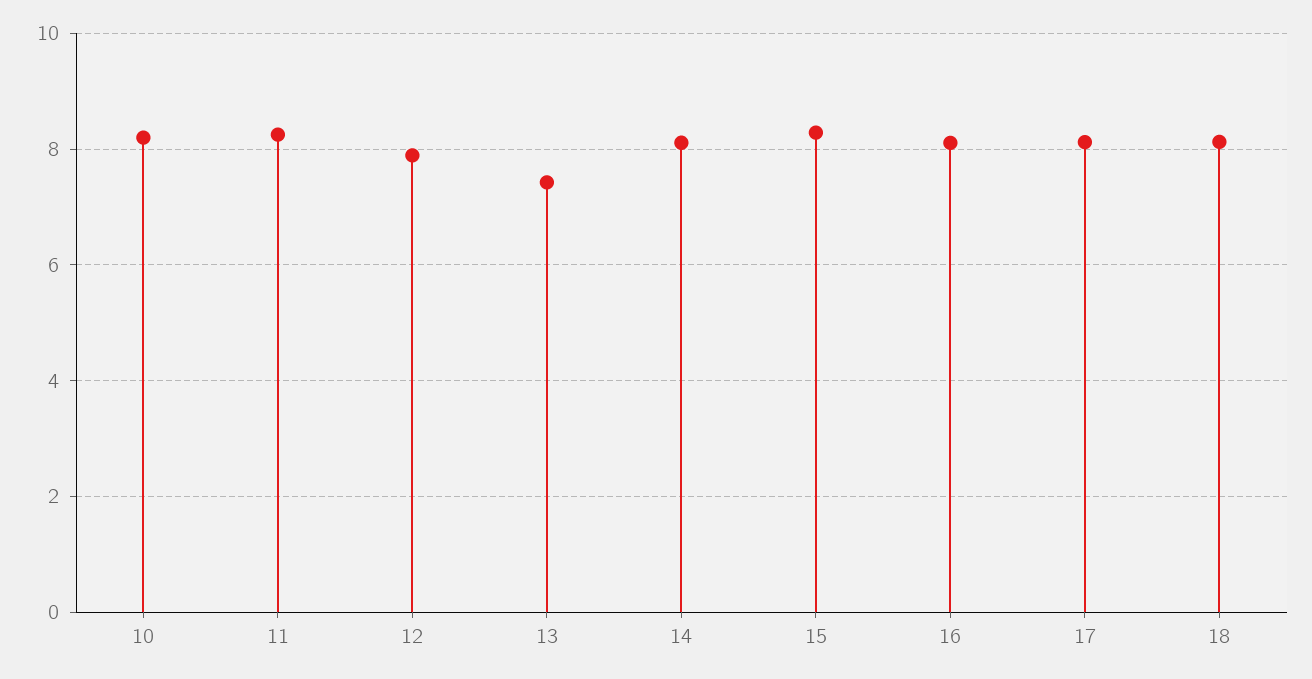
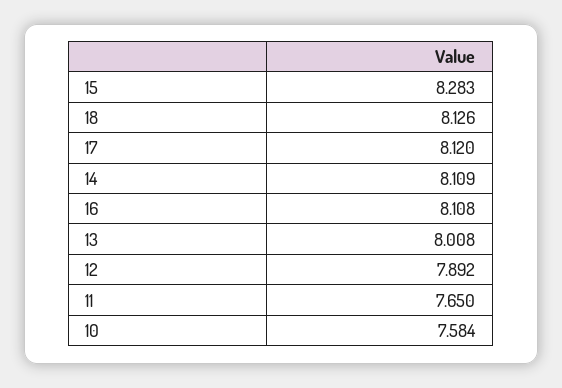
10: 8.2 -> 7.584
11: 8.2 -> 7.65
13: 7.4 -> 8.008

